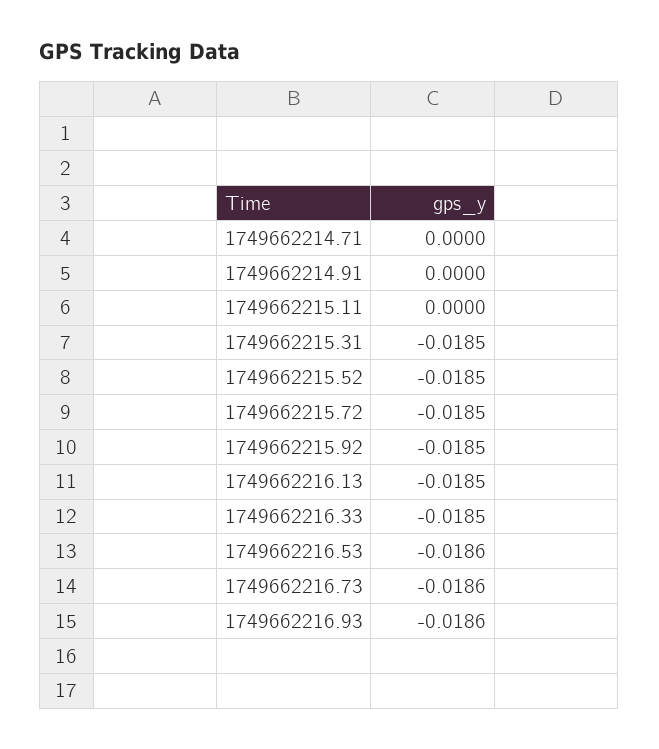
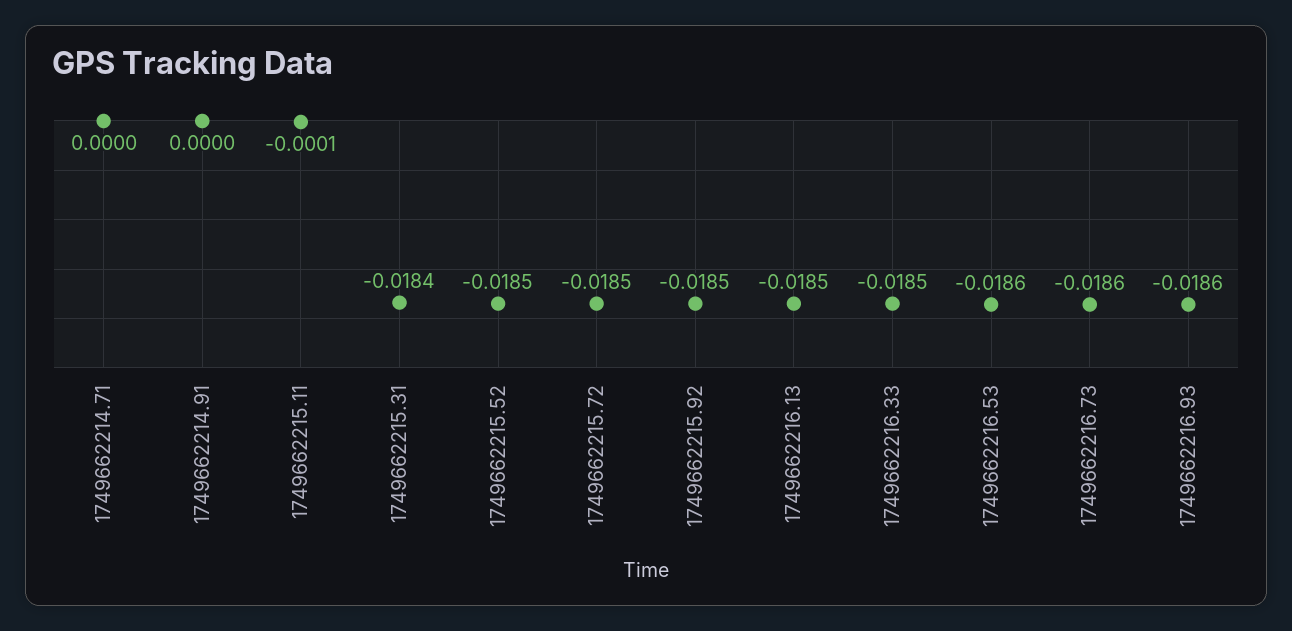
1749662215.11: 0 -> -0.0001
1749662215.31: -0.0185 -> -0.0184

